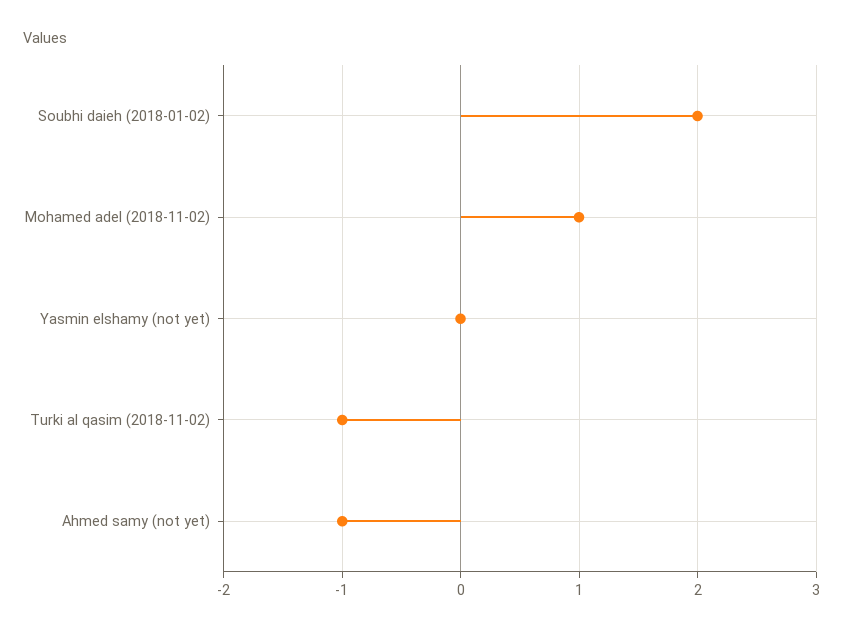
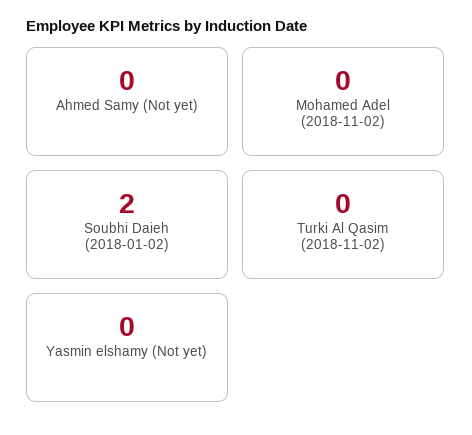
Mohamed adel (2018-11-02): 1 -> 0
Turki al qasim (2018-11-02): -1 -> 0
Ahmed samy (not yet): -1 -> 0

